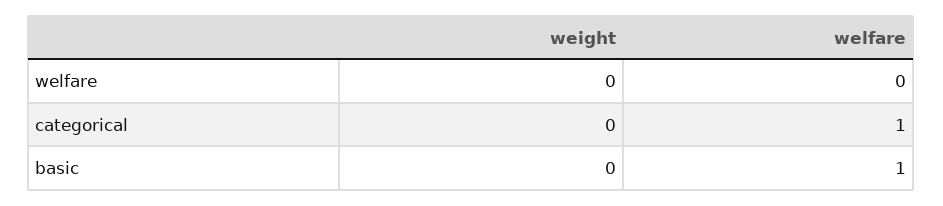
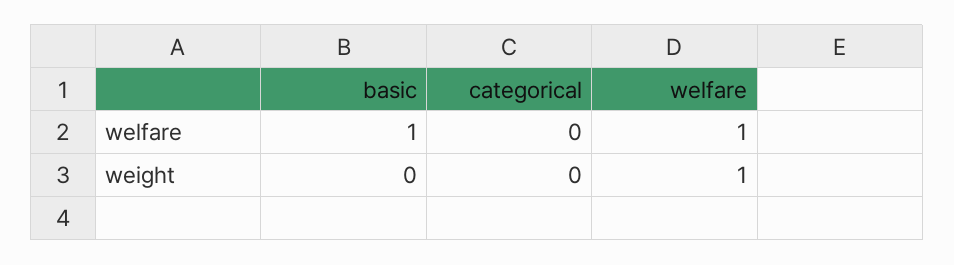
weight, welfare: 0 -> 1
welfare, welfare: 0 -> 1
welfare, categorical: 1 -> 0

